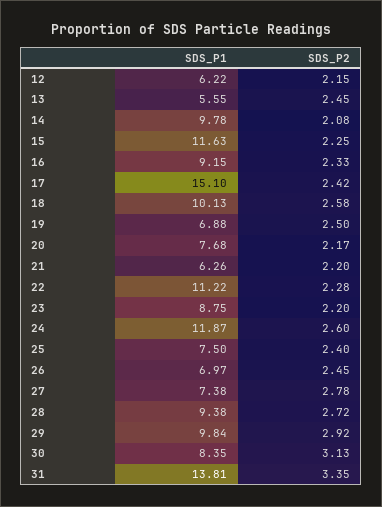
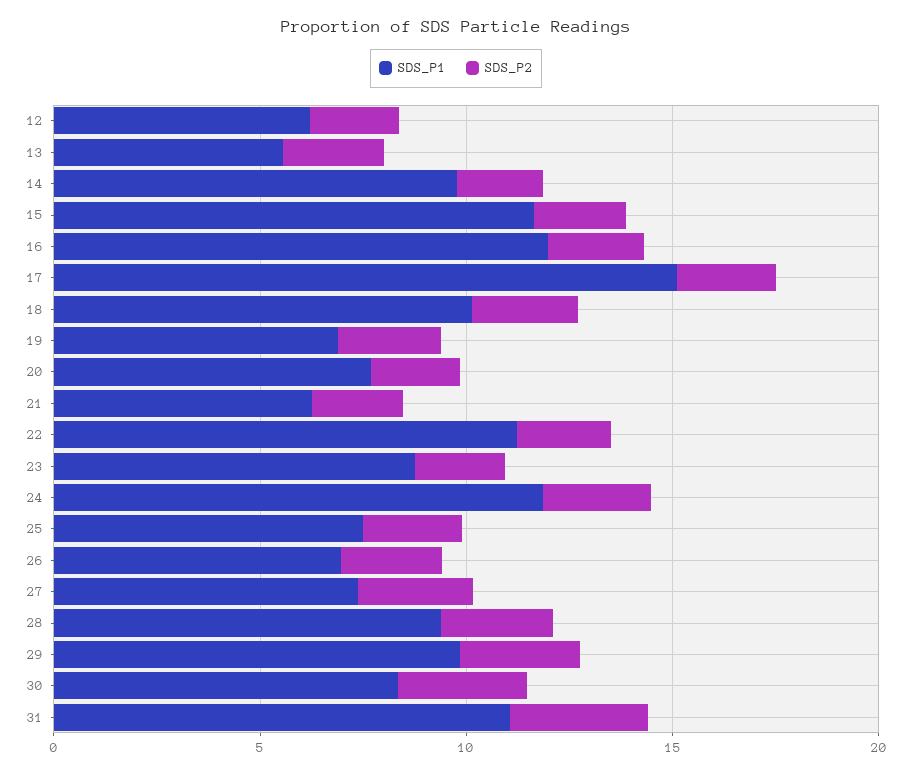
SDS_P1, 16: 9.15 -> 12
SDS_P1, 31: 13.81 -> 11

